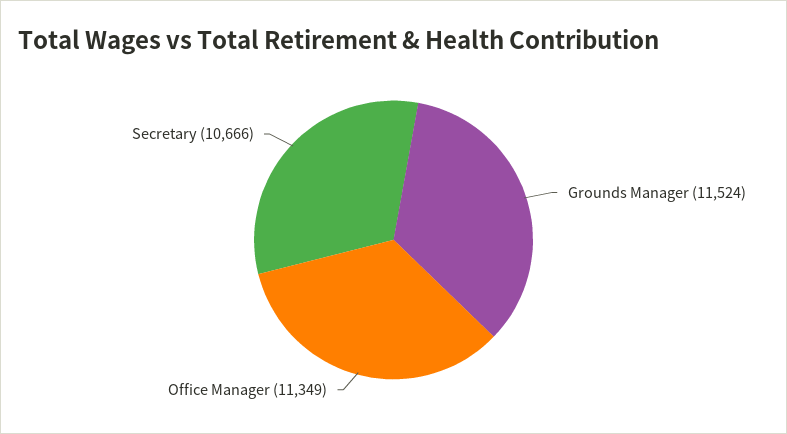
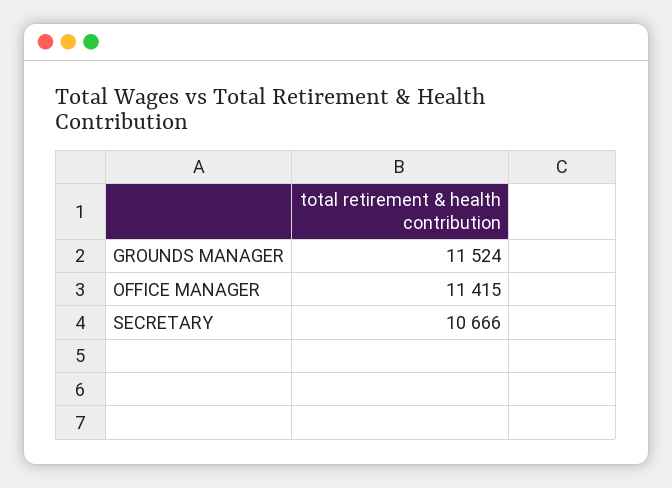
Office Manager: 11349 -> 11415

